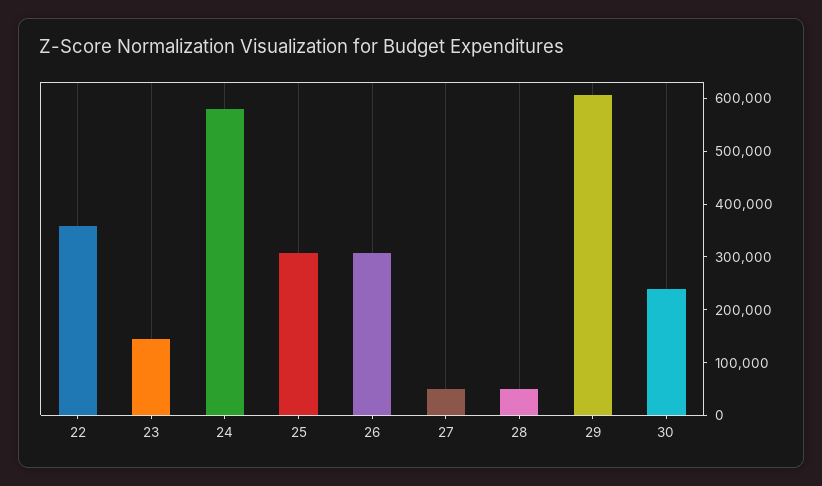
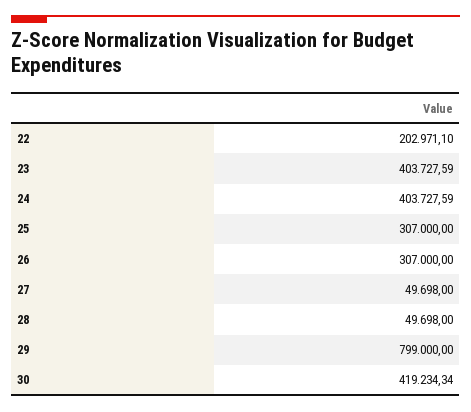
22: 360000 -> 202971.1
23: 140000 -> 403727.59
24: 580000 -> 403727.59
29: 600000 -> 799000
30: 240000 -> 419234.34

